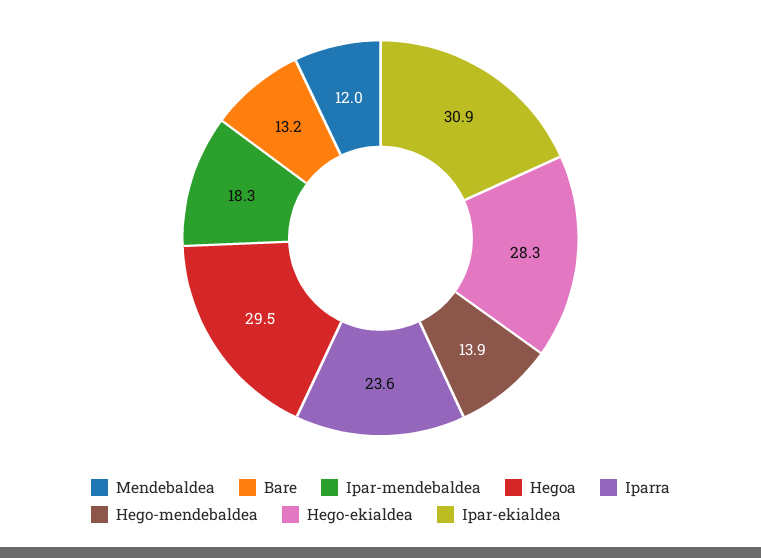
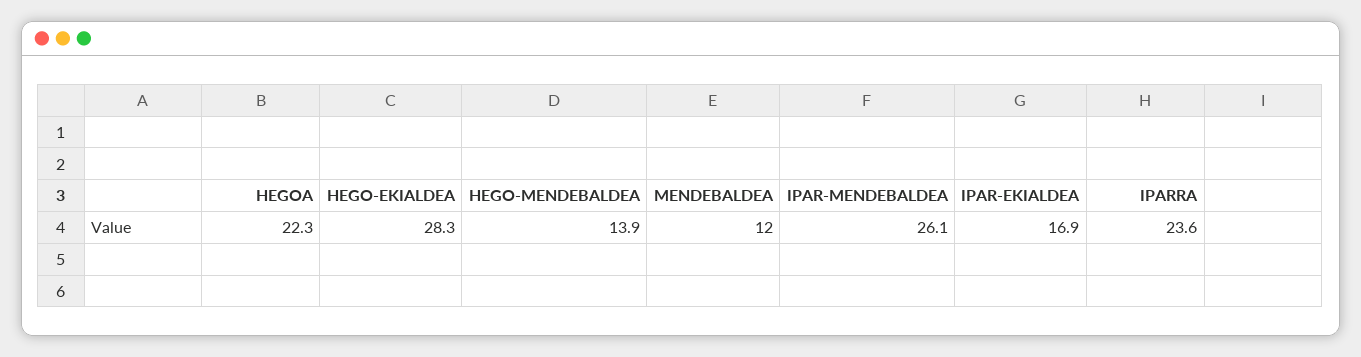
Bare: 13.2 -> none
Ipar-mendebaldea: 18.3 -> 26.1
Hegoa: 29.5 -> 22.3
Ipar-ekialdea: 30.9 -> 16.9

